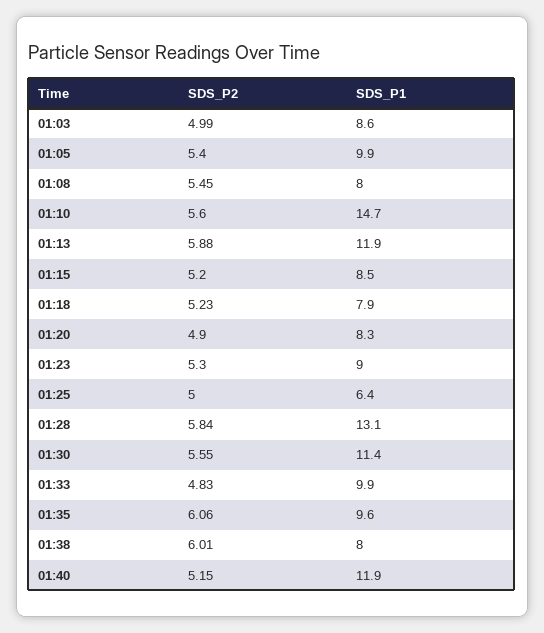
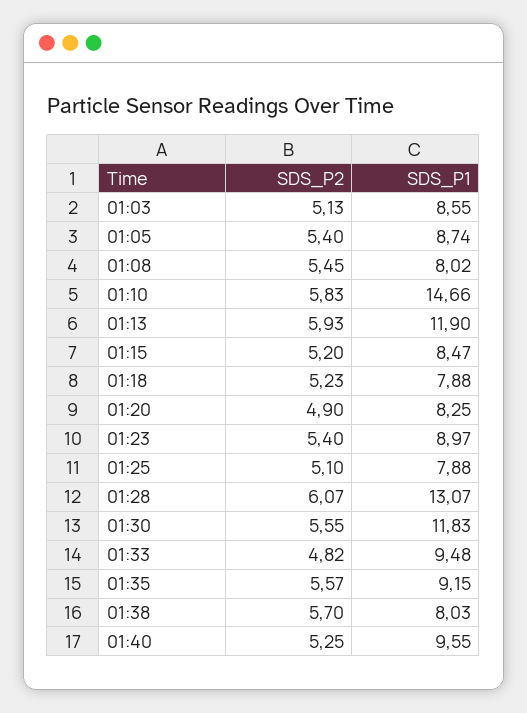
SDS_P2, 01:03: 4.99 -> 5.13
SDS_P1, 01:05: 9.9 -> 8.74
SDS_P2, 01:10: 5.6 -> 5.83
SDS_P2, 01:13: 5.88 -> 5.93
SDS_P2, 01:23: 5.3 -> 5.4
SDS_P2, 01:25: 5 -> 5.1
SDS_P1, 01:25: 6.4 -> 7.88
SDS_P2, 01:28: 5.84 -> 6.07
SDS_P1, 01:30: 11.4 -> 11.83
SDS_P2, 01:33: 4.83 -> 4.82
SDS_P1, 01:33: 9.9 -> 9.48
SDS_P2, 01:35: 6.06 -> 5.57
SDS_P1, 01:35: 9.6 -> 9.15
SDS_P2, 01:38: 6.01 -> 5.7
SDS_P2, 01:40: 5.15 -> 5.25
SDS_P1, 01:40: 11.9 -> 9.55

